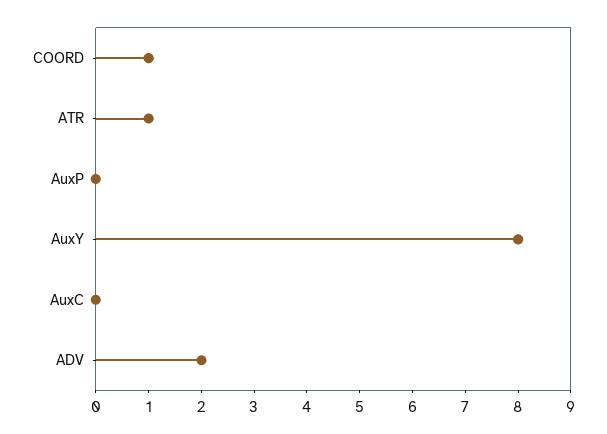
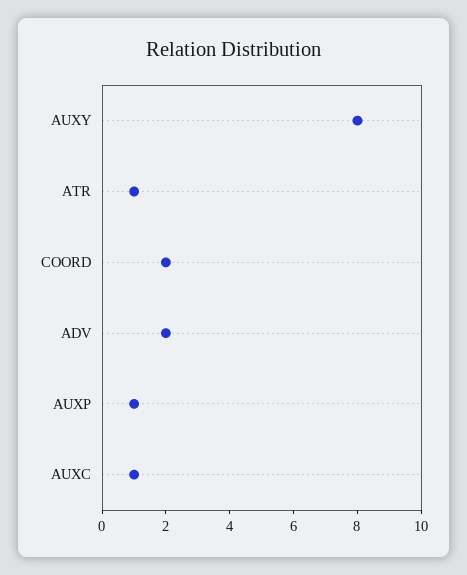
COORD: 1 -> 2
AuxP: 0 -> 1
AuxC: 0 -> 1

